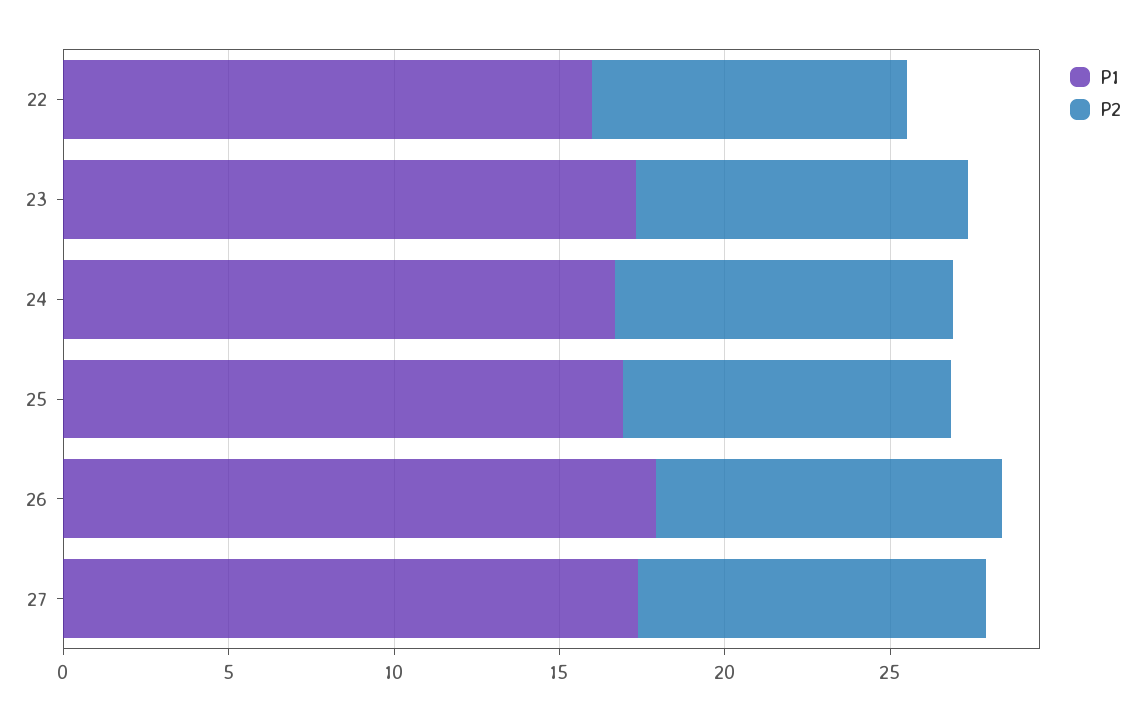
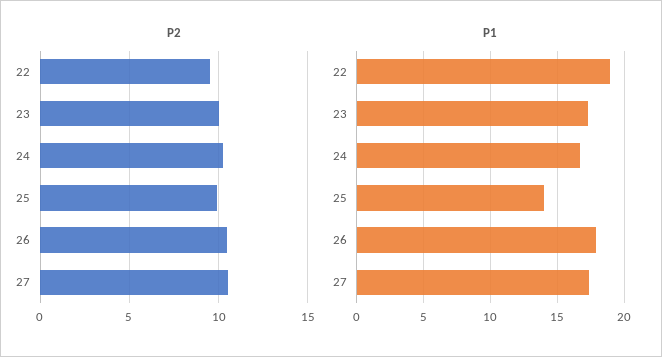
P1, 22: 16 -> 19
P1, 25: 17 -> 14

